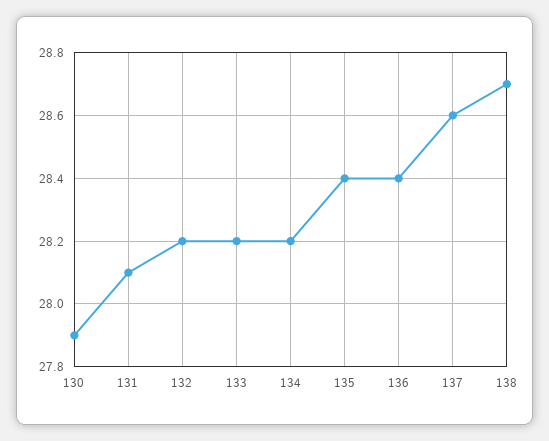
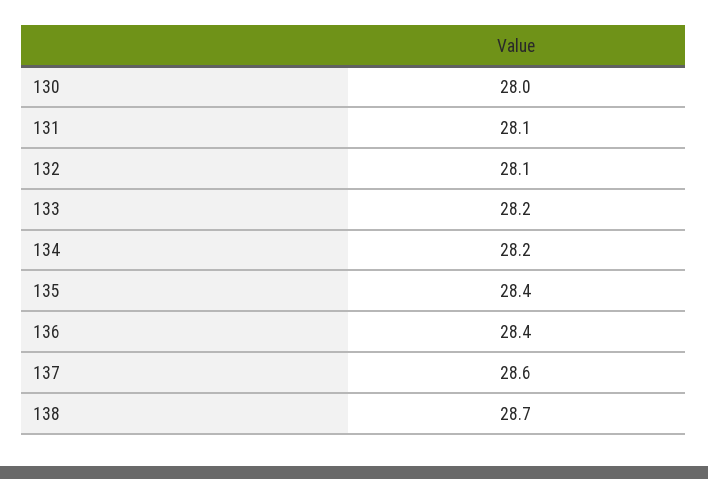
130: 27.9 -> 28
132: 28.2 -> 28.1

